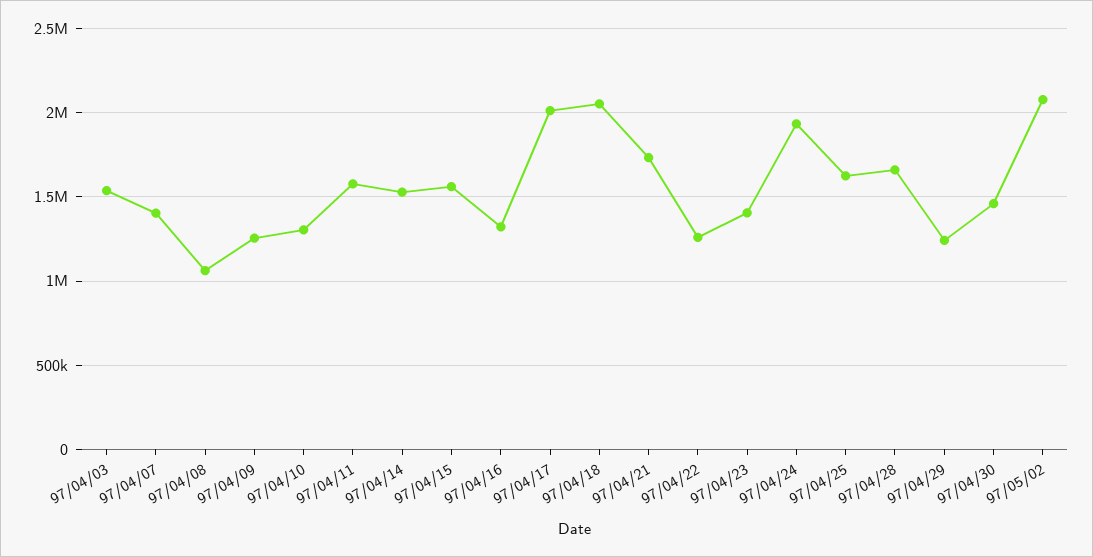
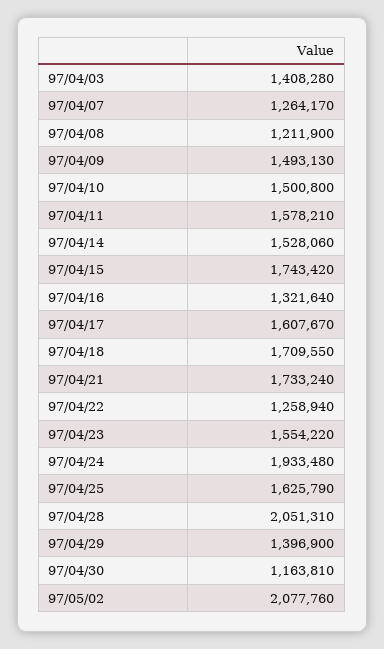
97/04/03: 1550000 -> 1408280
97/04/07: 1400000 -> 1264170
97/04/08: 1050000 -> 1211900
97/04/09: 1250000 -> 1493130
97/04/10: 1300000 -> 1500800
97/04/15: 1550000 -> 1743420
97/04/17: 2000000 -> 1607670
97/04/18: 2050000 -> 1709550
97/04/23: 1400000 -> 1554220
97/04/28: 1650000 -> 2051310
97/04/29: 1250000 -> 1396900
97/04/30: 1450000 -> 1163810

